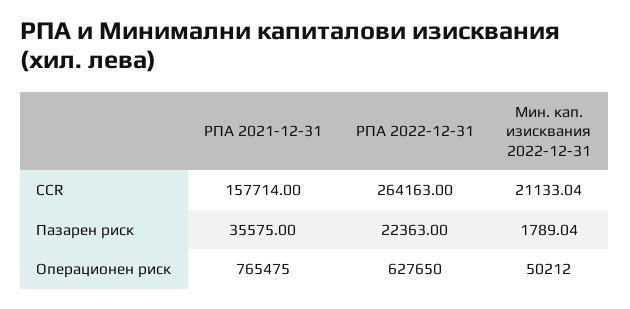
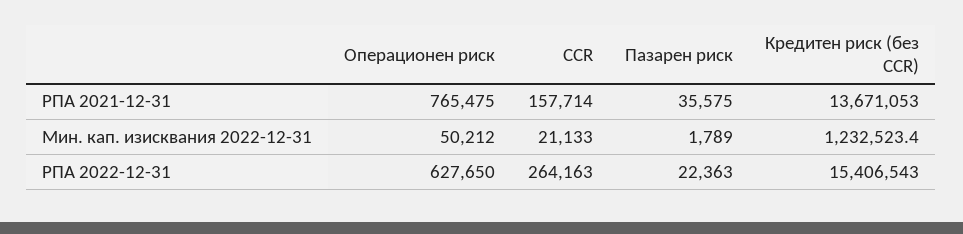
РПА 2021-12-31, Кредитен риск (без CCR): none -> 13671053
Мин. кап. изисквания 2022-12-31, Кредитен риск (без CCR): none -> 1232523.4
РПА 2022-12-31, Кредитен риск (без CCR): none -> 15406543

